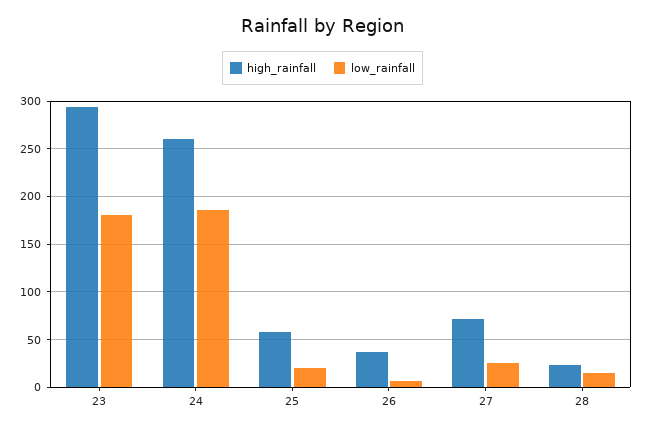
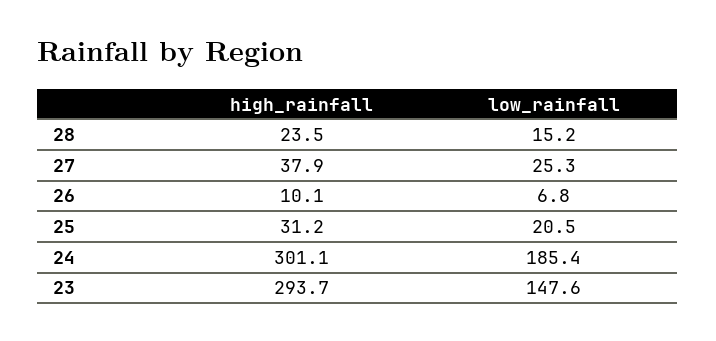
low_rainfall, 23: 180 -> 147.6
high_rainfall, 24: 260 -> 301.1
high_rainfall, 25: 60 -> 31.2
high_rainfall, 26: 40 -> 10.1
high_rainfall, 27: 70 -> 37.9

